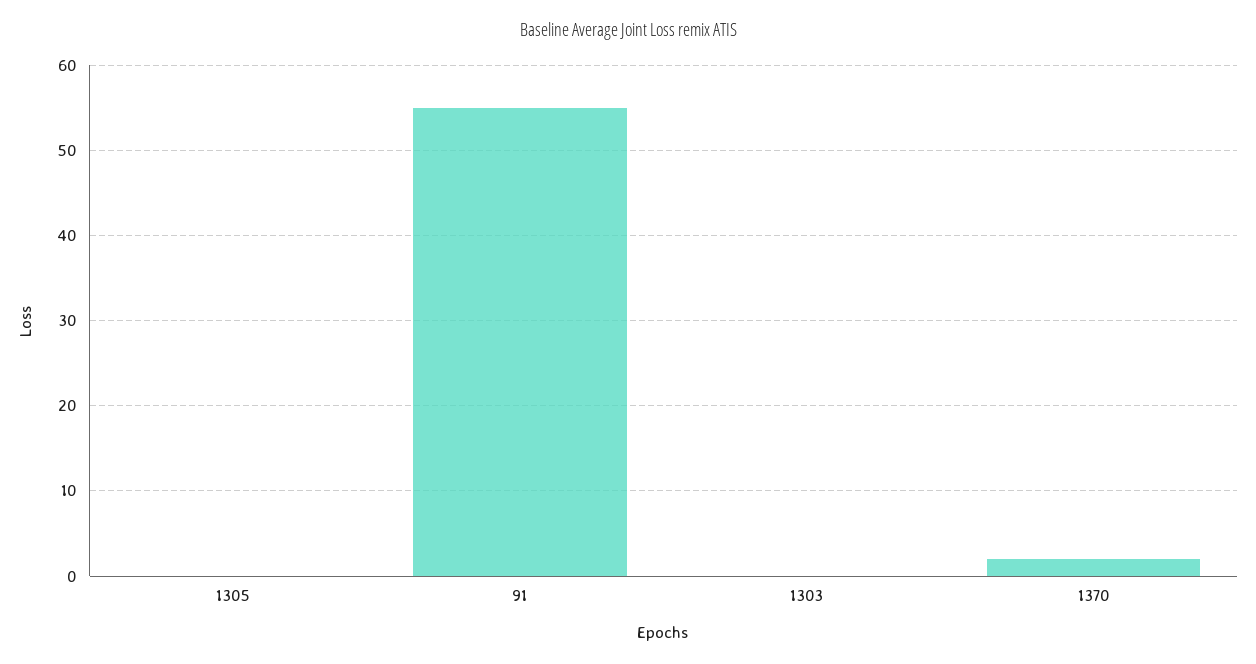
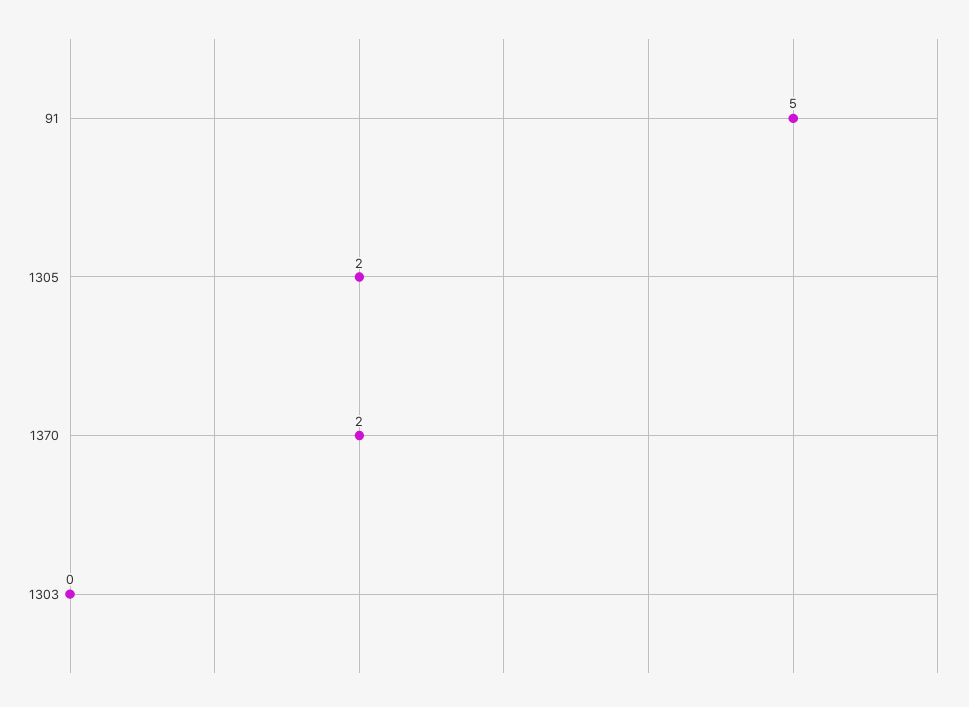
1305: 0 -> 2
91: 55 -> 5

